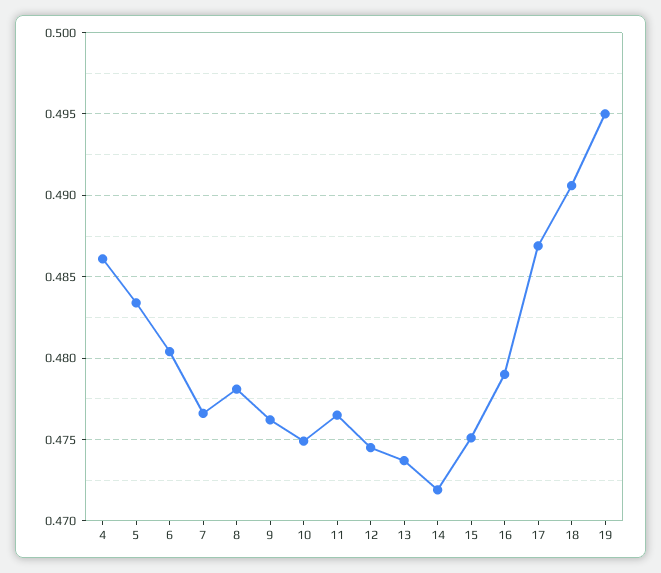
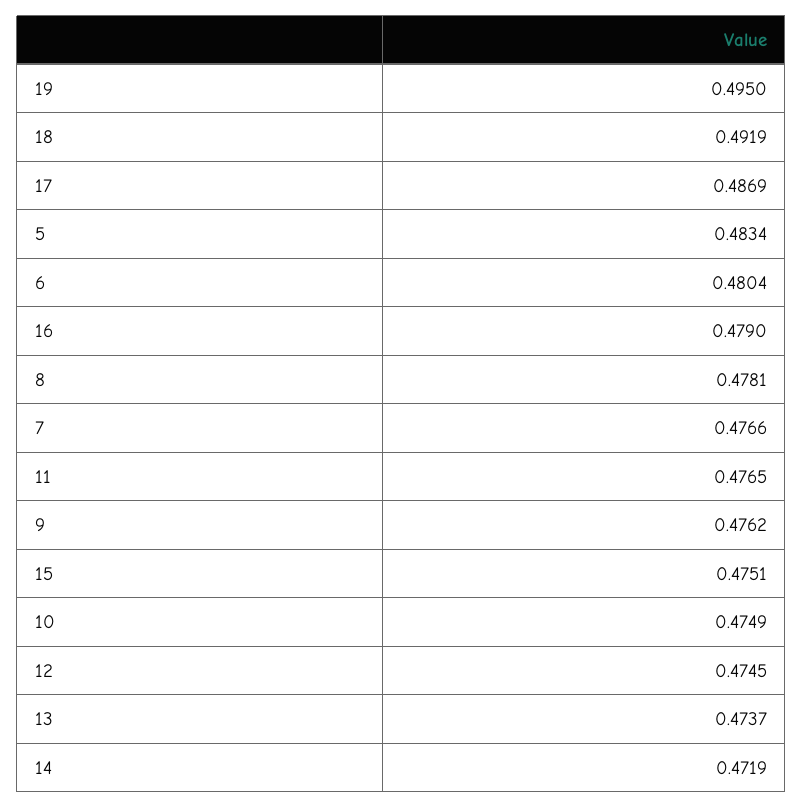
4: 0.486 -> none
18: 0.4905 -> 0.4919

